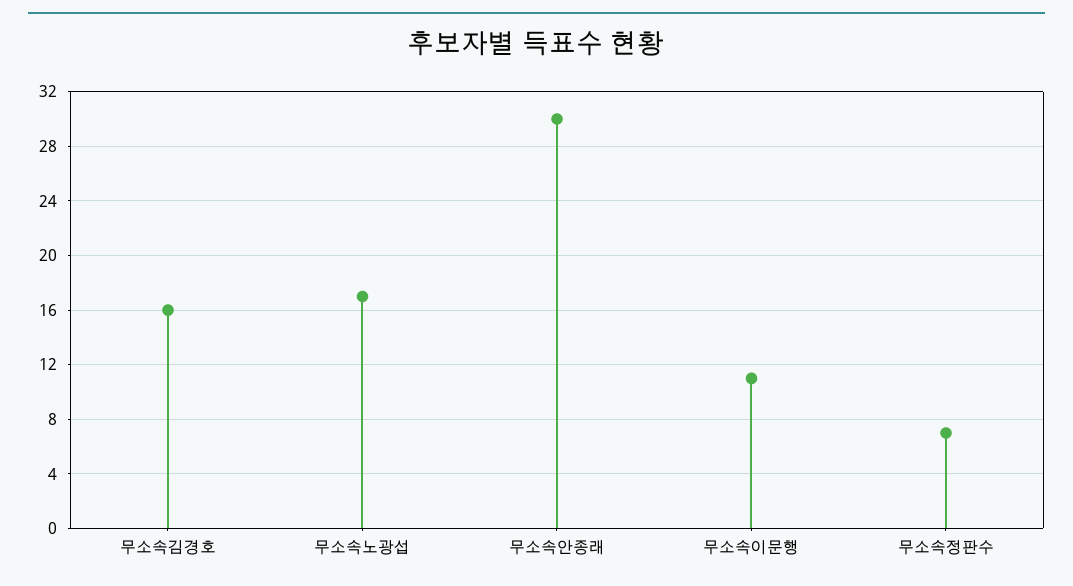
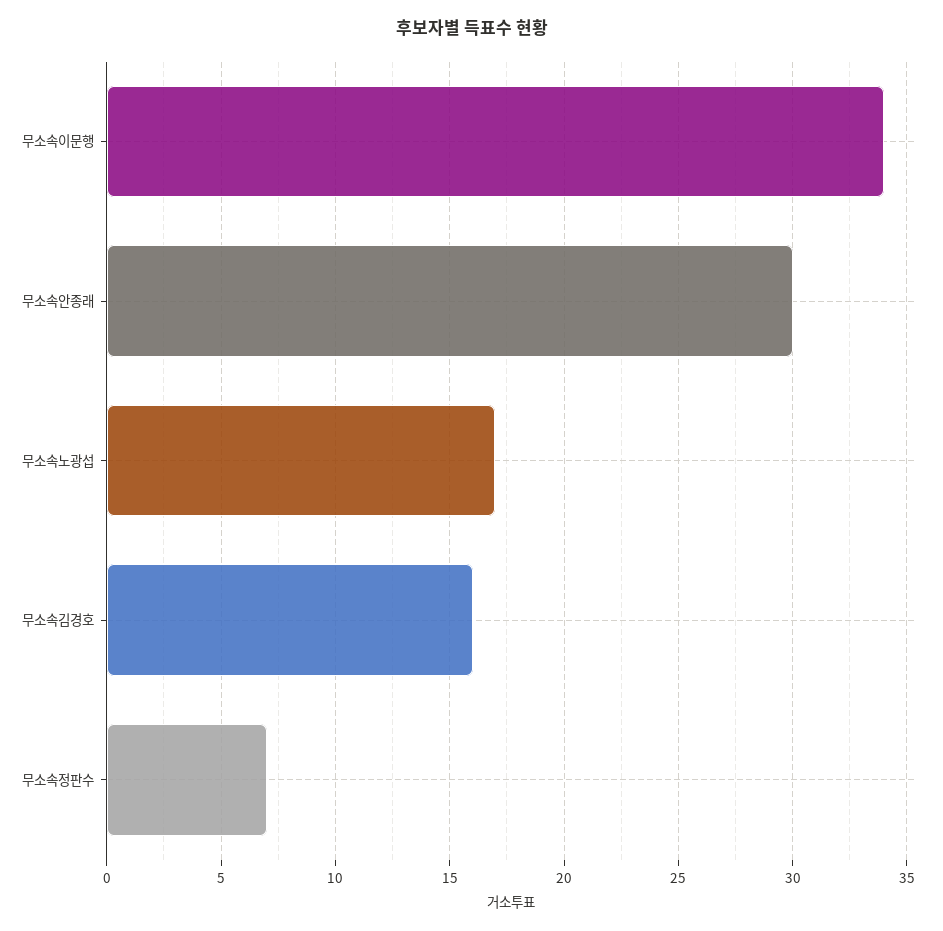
무소속이문행: 11 -> 34

